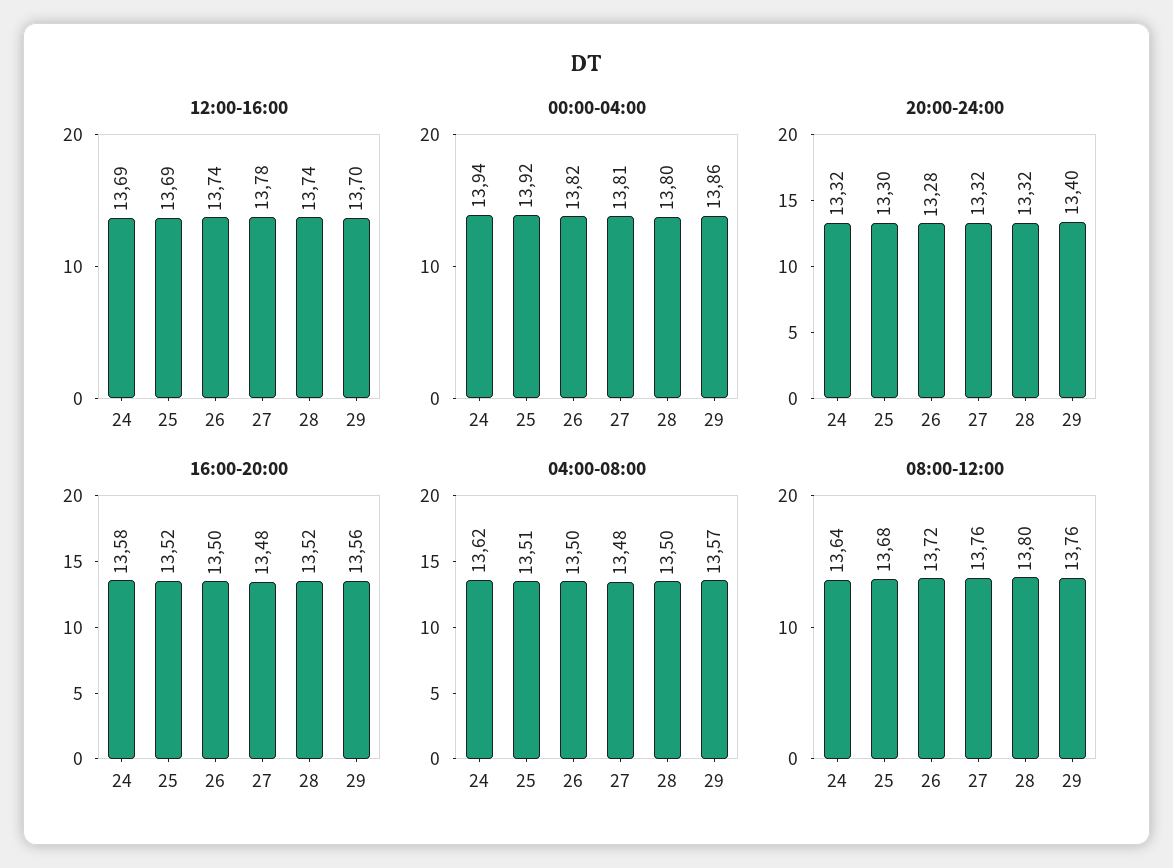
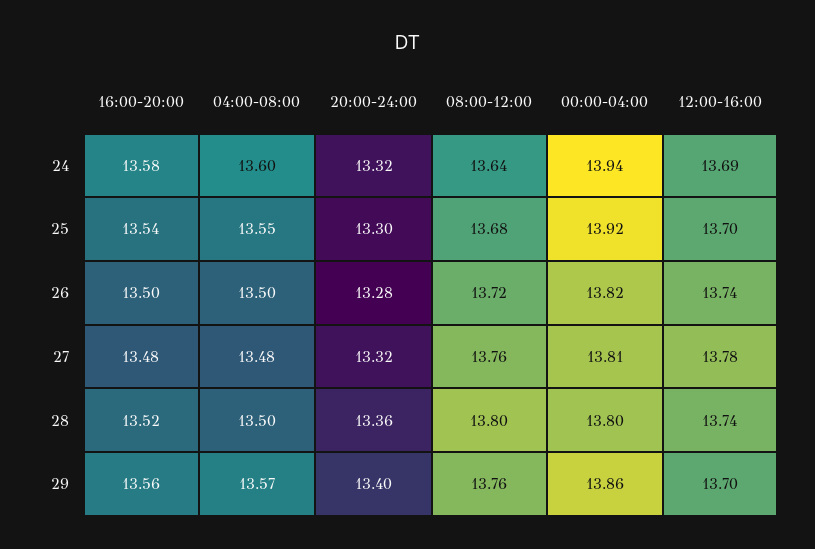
12:00-16:00, 25: 13.69 -> 13.7
20:00-24:00, 28: 13.32 -> 13.36
16:00-20:00, 25: 13.52 -> 13.54
04:00-08:00, 24: 13.62 -> 13.6
04:00-08:00, 25: 13.51 -> 13.55

